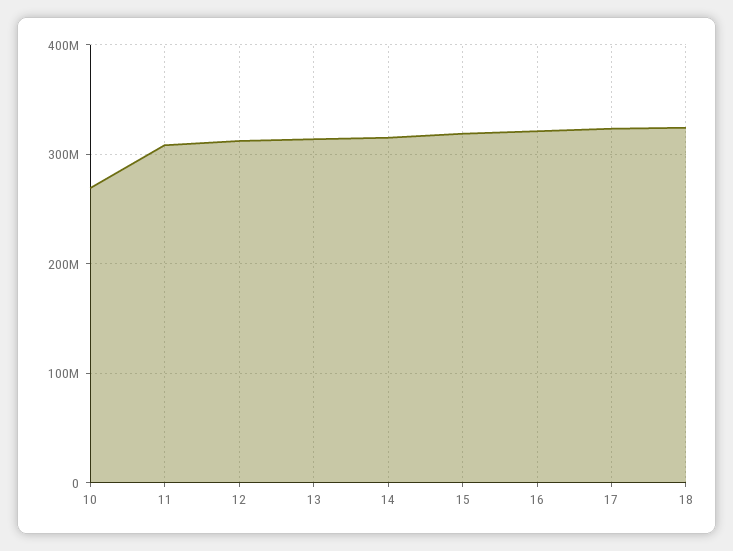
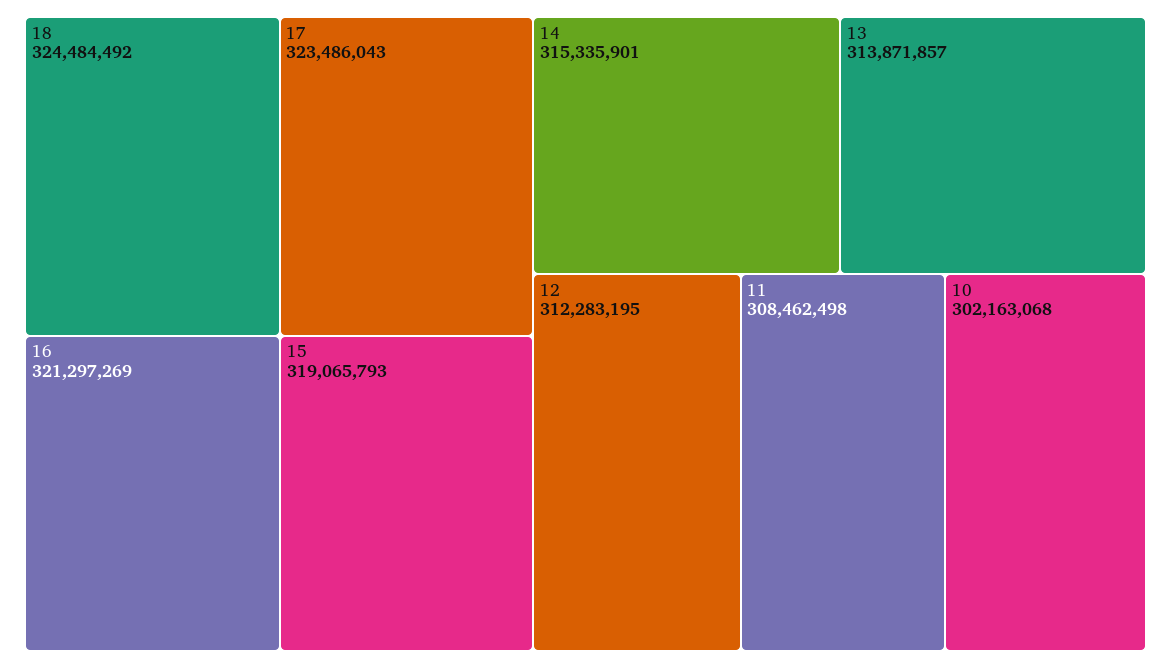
10: 270000000 -> 302163068

